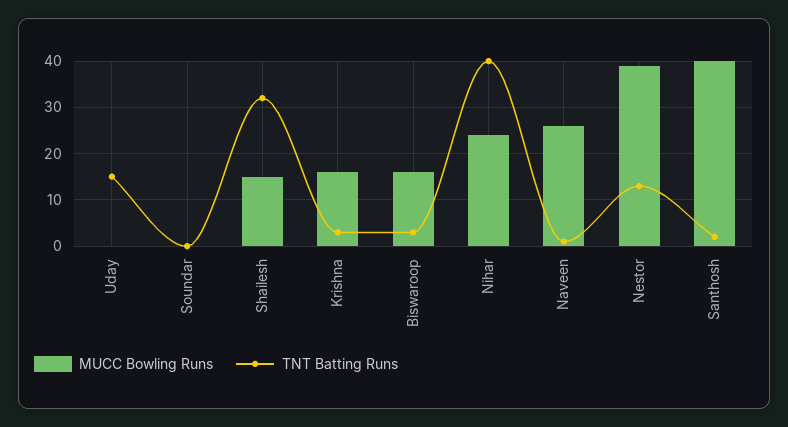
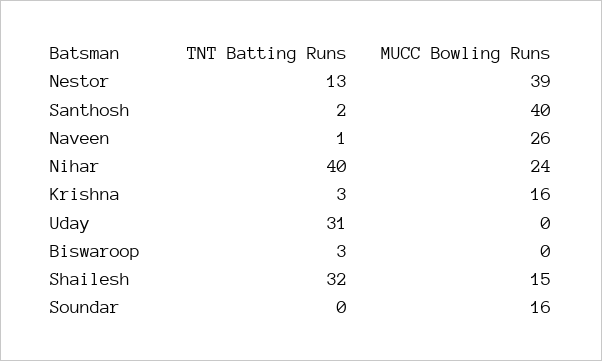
TNT Batting Runs, Uday: 15 -> 31
MUCC Bowling Runs, Soundar: 0 -> 16
MUCC Bowling Runs, Biswaroop: 15 -> 0

